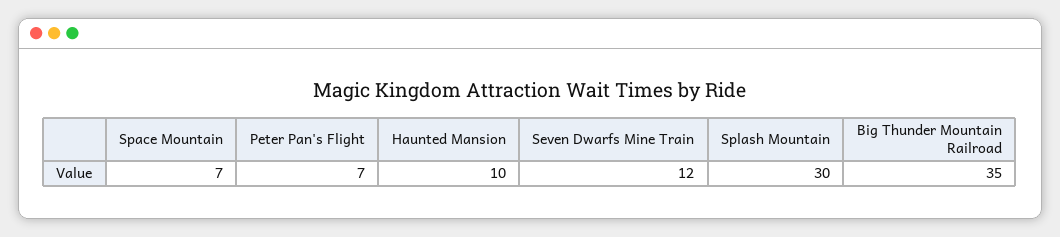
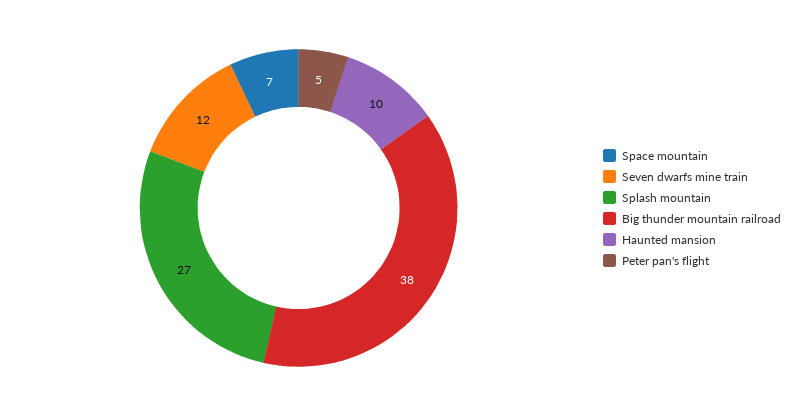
Peter Pan's Flight: 7 -> 5
Splash Mountain: 30 -> 27
Big Thunder Mountain Railroad: 35 -> 38

